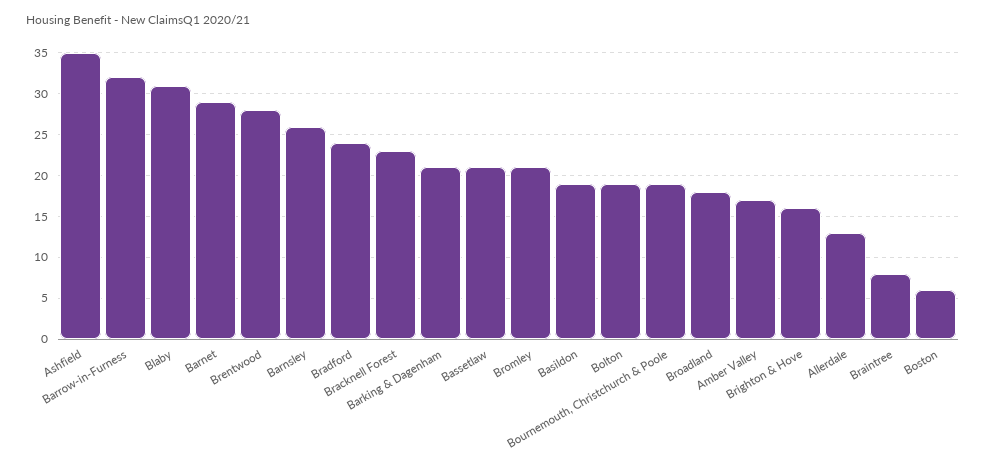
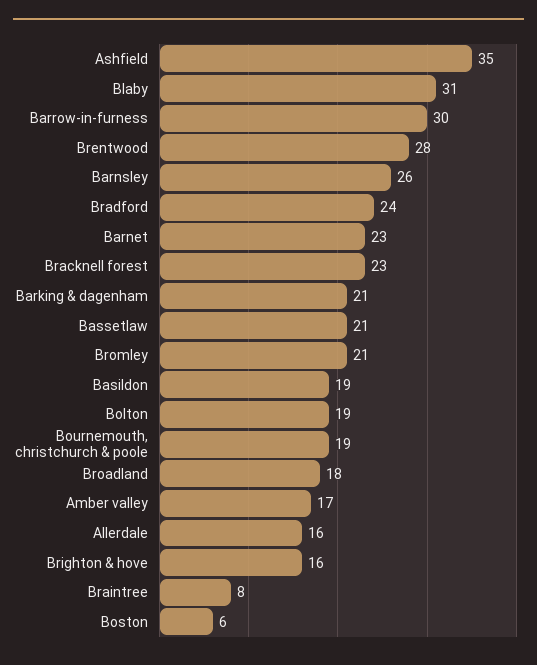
Barrow-in-Furness: 32 -> 30
Barnet: 29 -> 23
Allerdale: 13 -> 16

